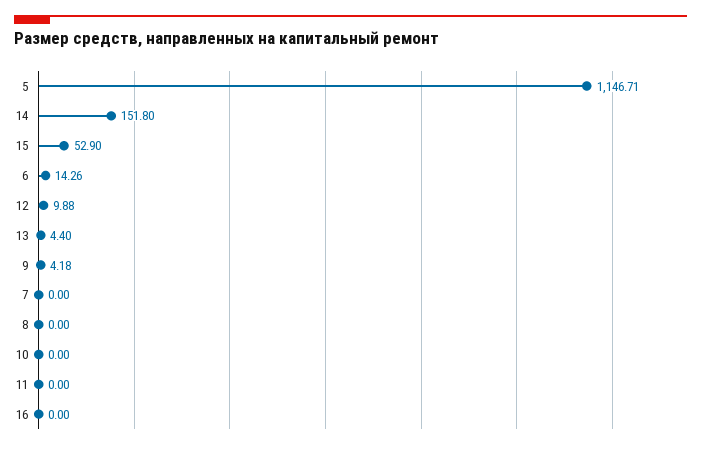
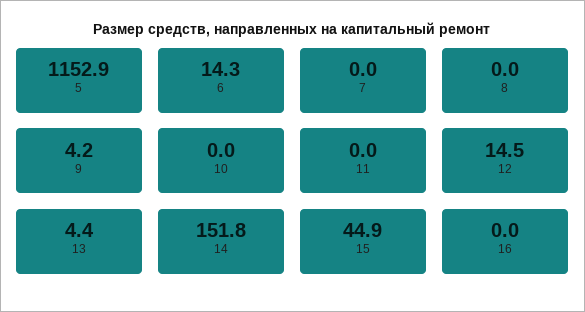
5: 1146.71 -> 1152.9
15: 52.9 -> 44.9
12: 9.88 -> 14.5

